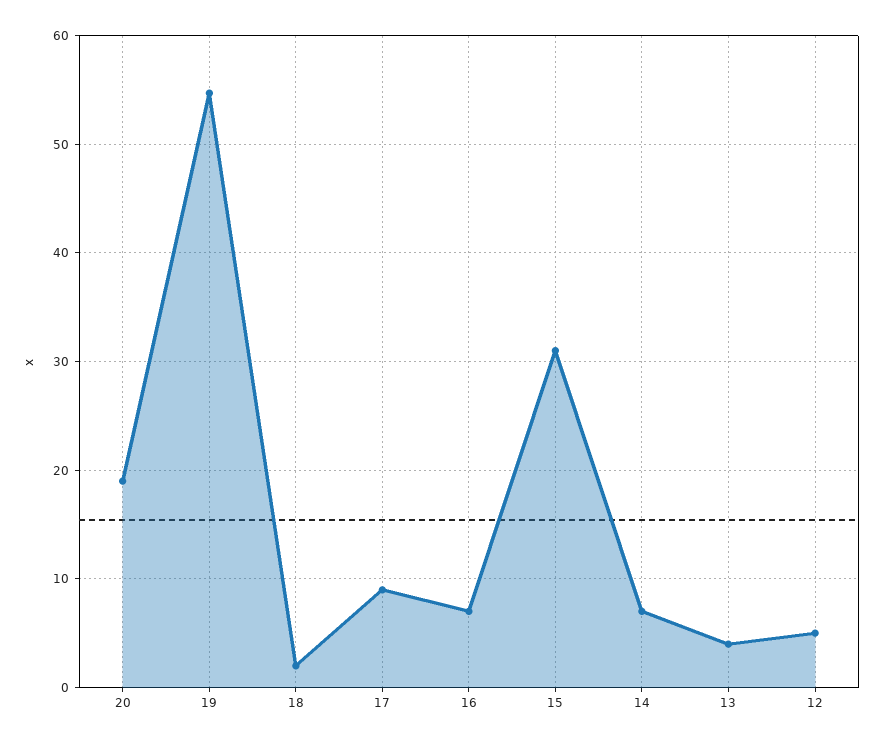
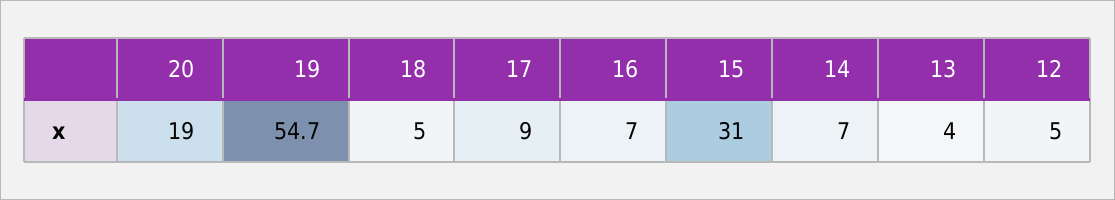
18: 2 -> 5

